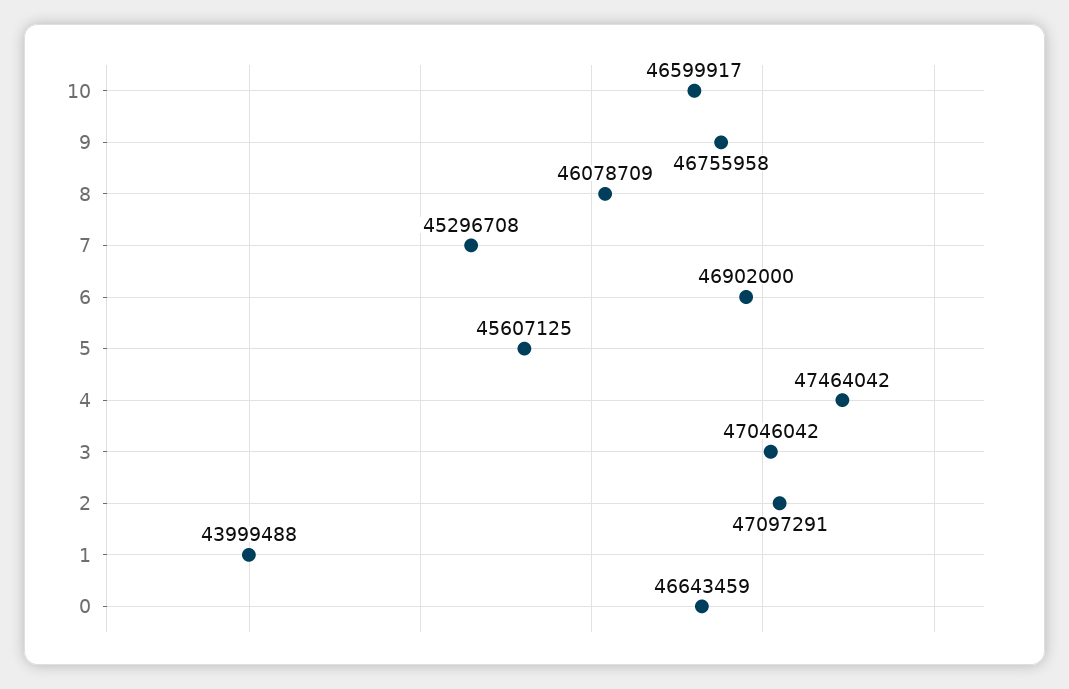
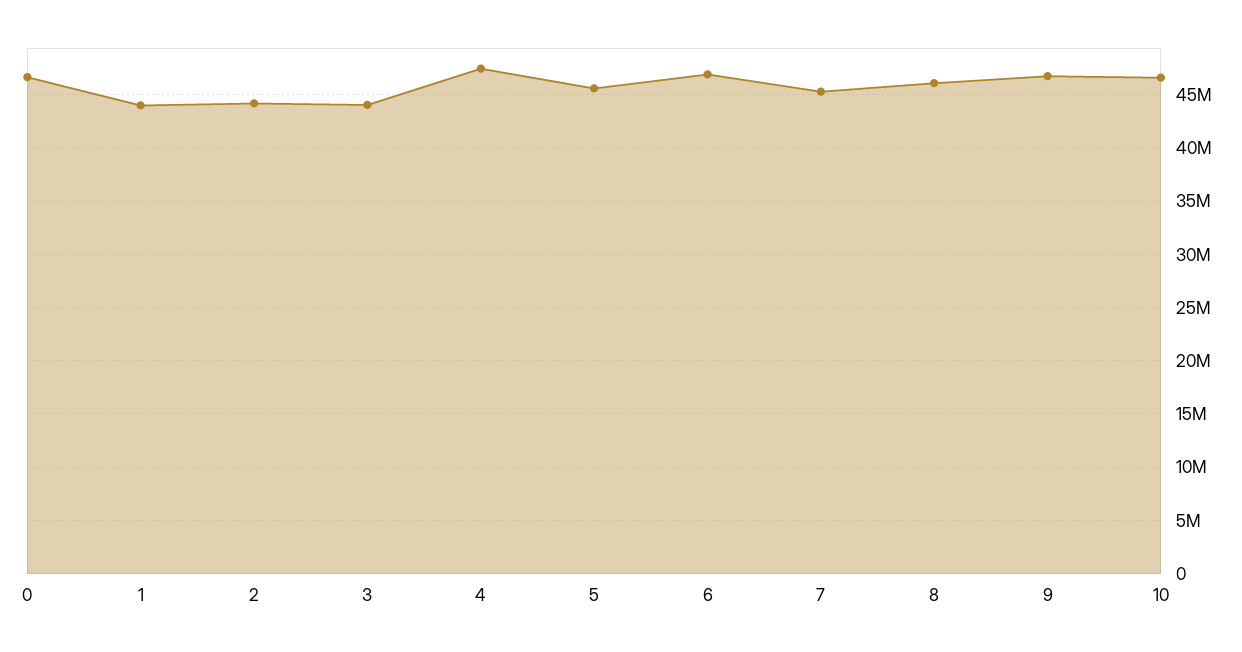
3: 47046042 -> 44000000
2: 47097291 -> 44000000

